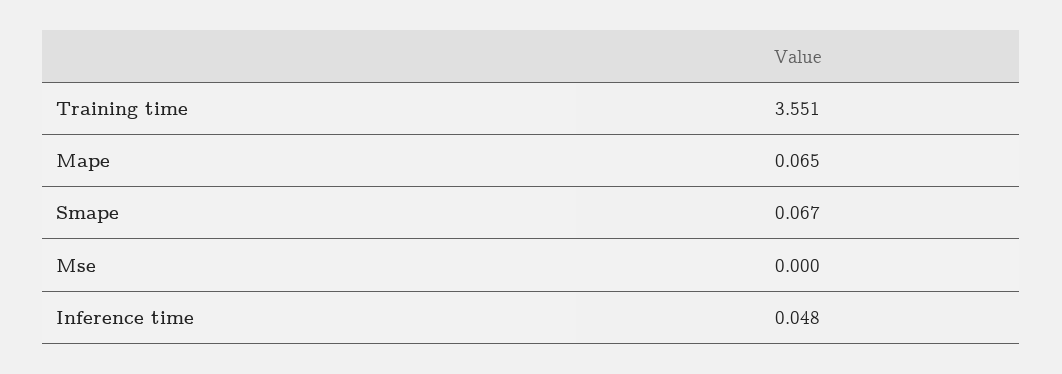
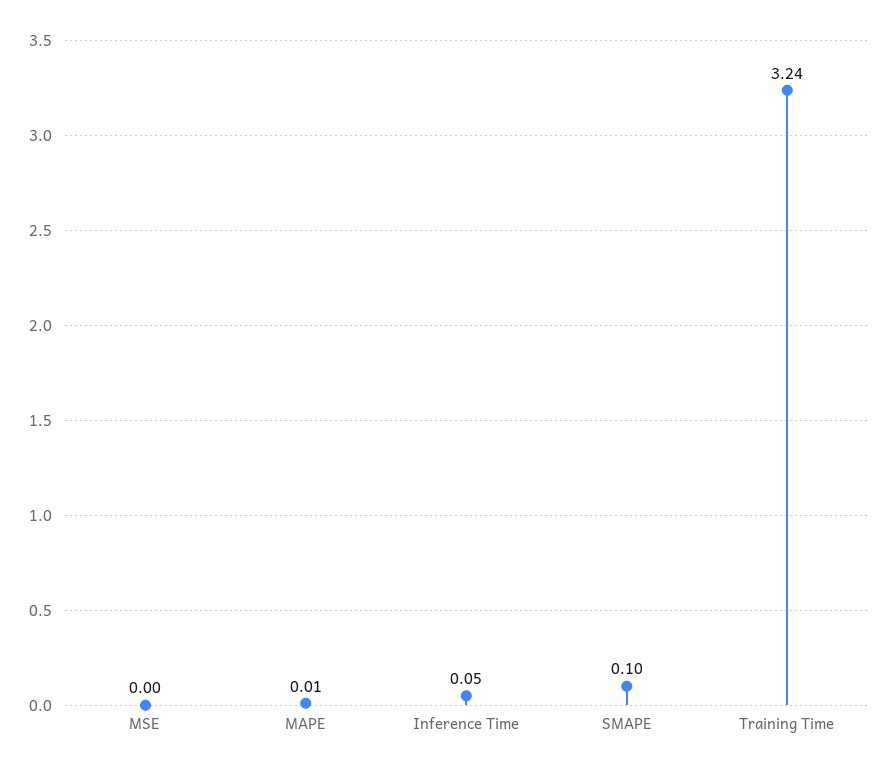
Training time: 3.551 -> 3.24
Mape: 0.065 -> 0.01
Smape: 0.067 -> 0.1

